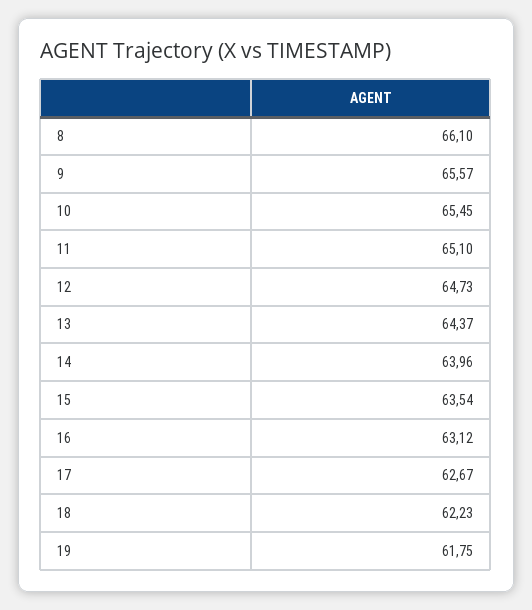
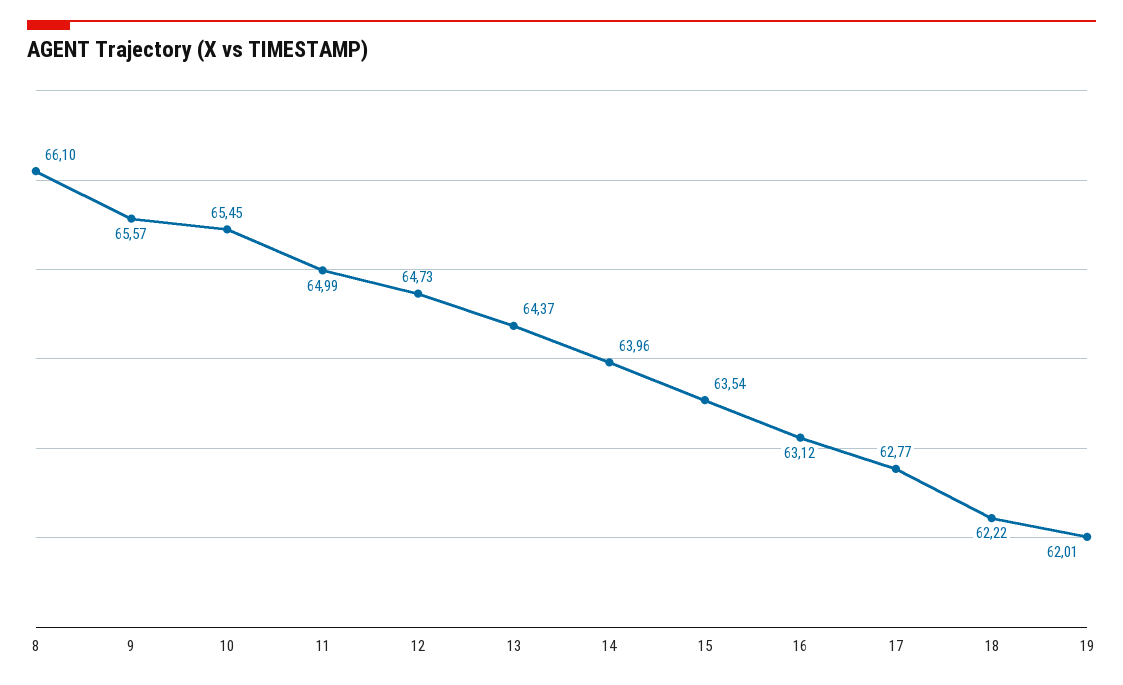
11: 65.1 -> 64.99
17: 62.67 -> 62.77
18: 62.23 -> 62.22
19: 61.75 -> 62.01

